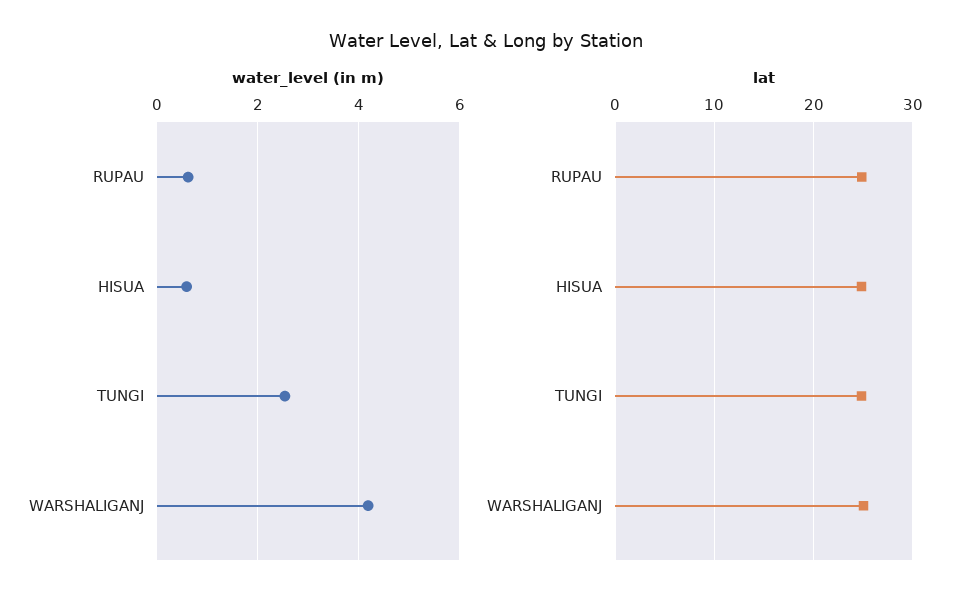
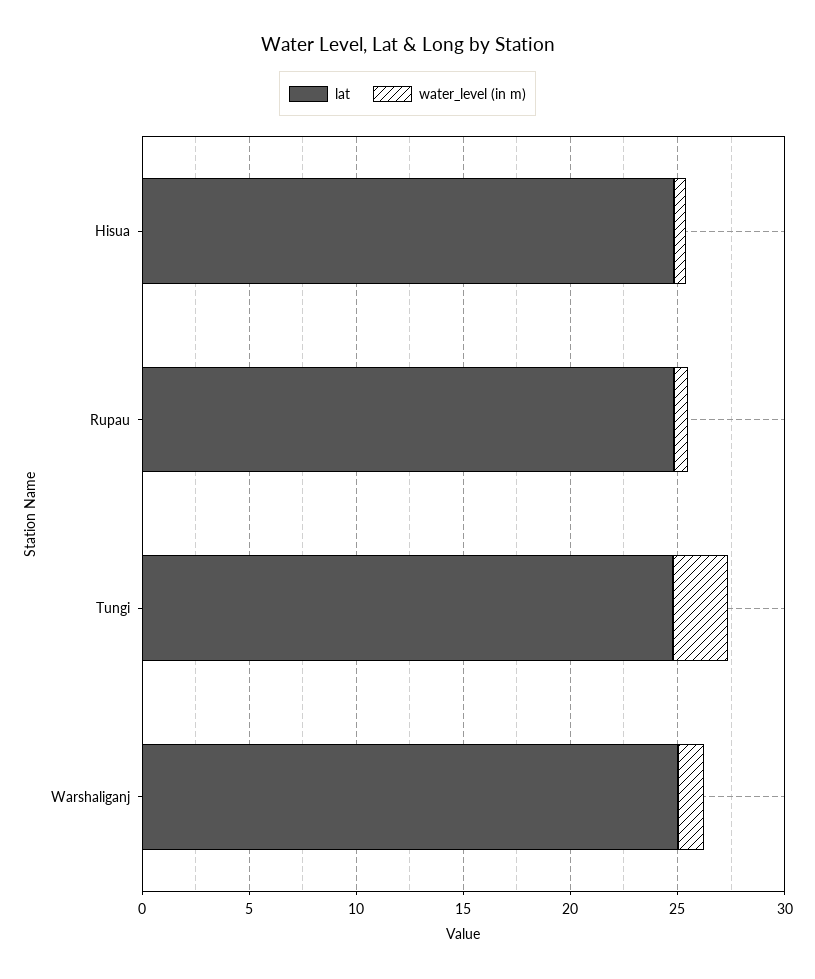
water_level (in m), WARSHALIGANJ: 4.2 -> 1

